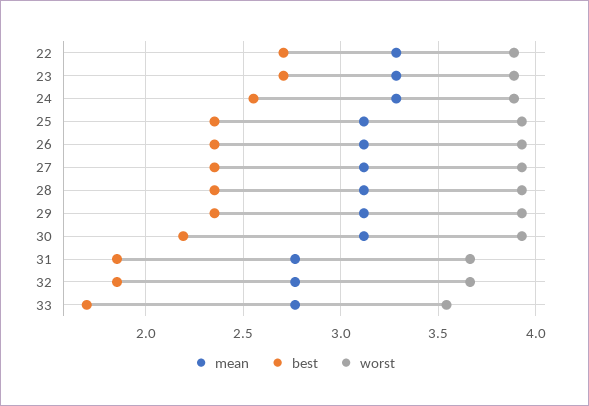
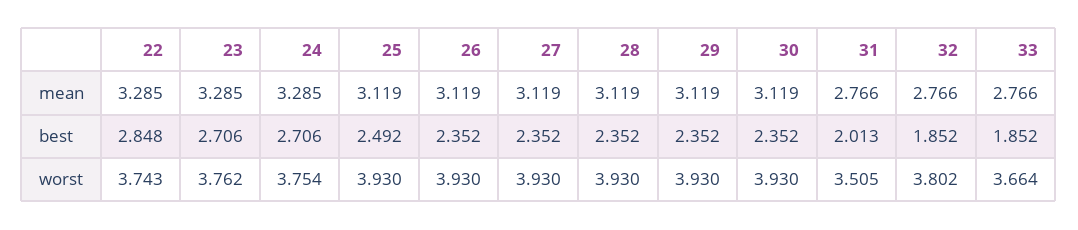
best, 22: 2.7 -> 2.848
worst, 22: 3.9 -> 3.743
worst, 23: 3.9 -> 3.762
best, 24: 2.55 -> 2.706
worst, 24: 3.9 -> 3.754
best, 25: 2.35 -> 2.492
best, 30: 2.2 -> 2.352
best, 31: 1.85 -> 2.013
worst, 31: 3.65 -> 3.505
worst, 32: 3.65 -> 3.802
best, 33: 1.7 -> 1.852
worst, 33: 3.55 -> 3.664

